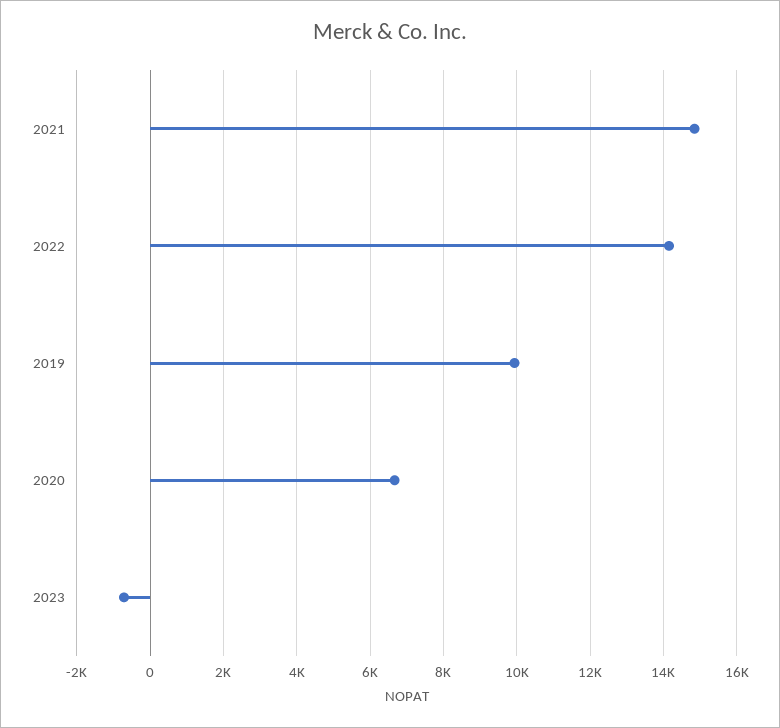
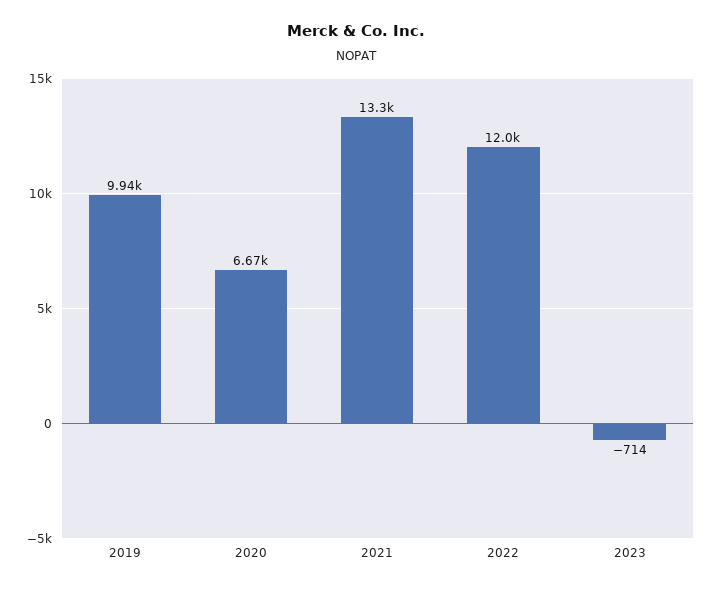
2021: 14800 -> 13300
2022: 14200 -> 12000

